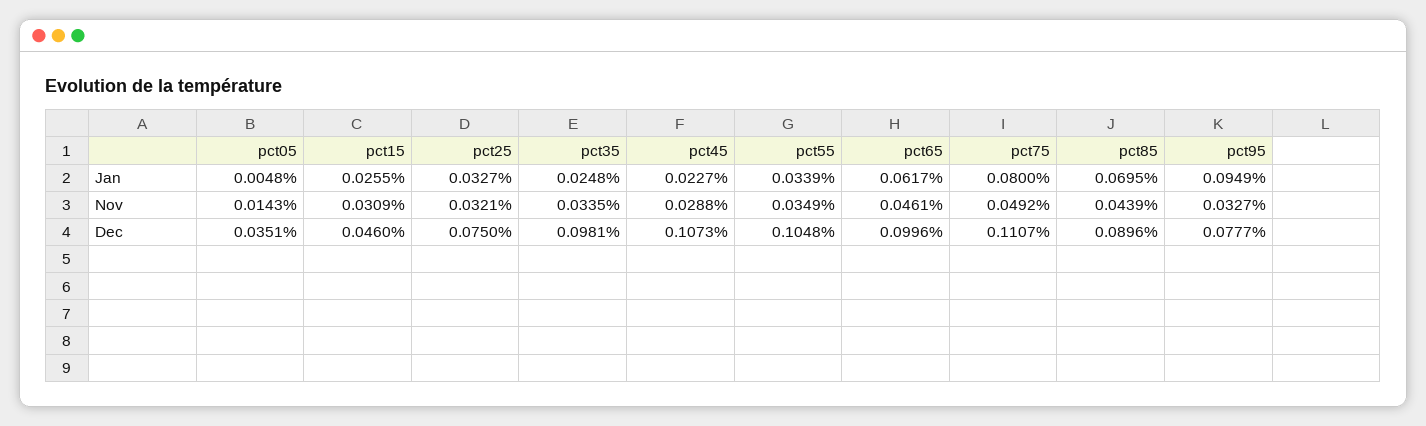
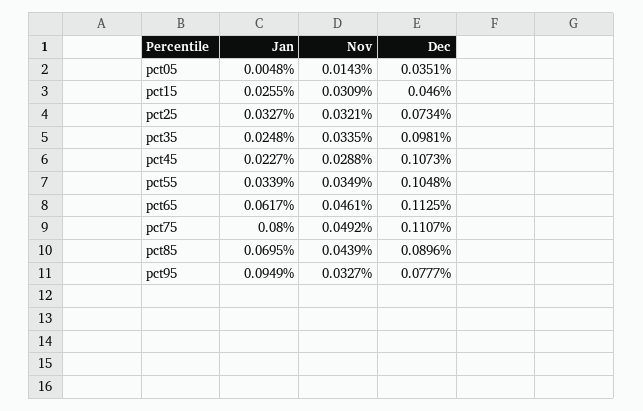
pct25, Dec: 0.075 -> 0.0734
pct65, Dec: 0.0996 -> 0.1125

